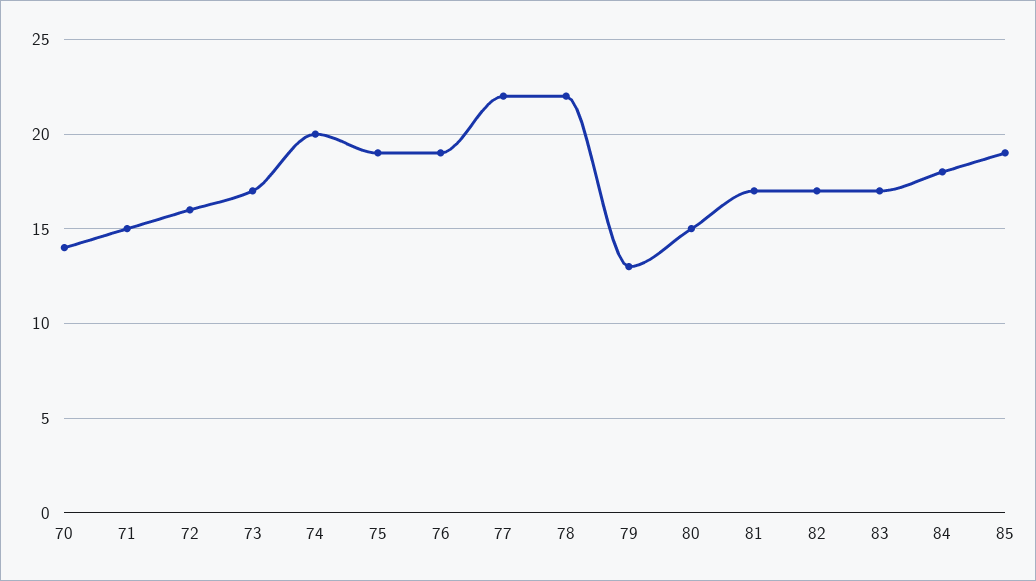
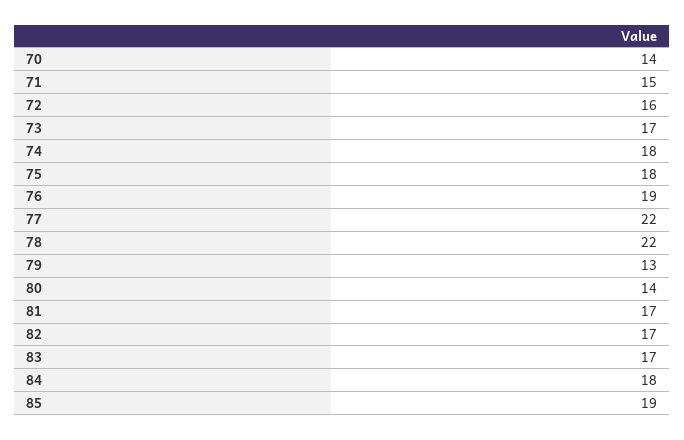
74: 20 -> 18
75: 19 -> 18
80: 15 -> 14

